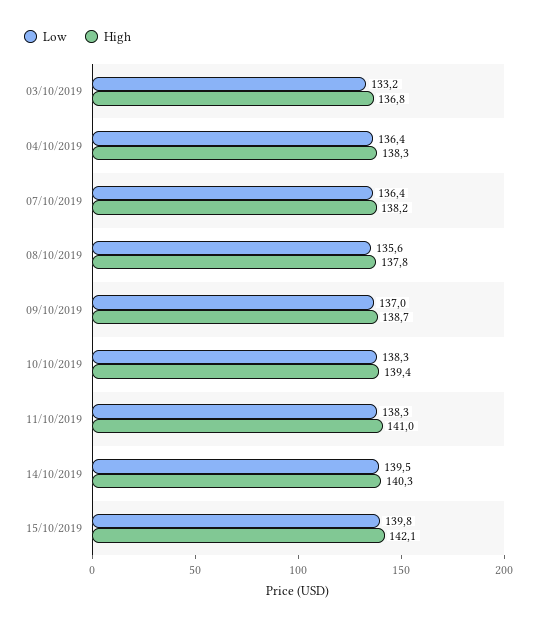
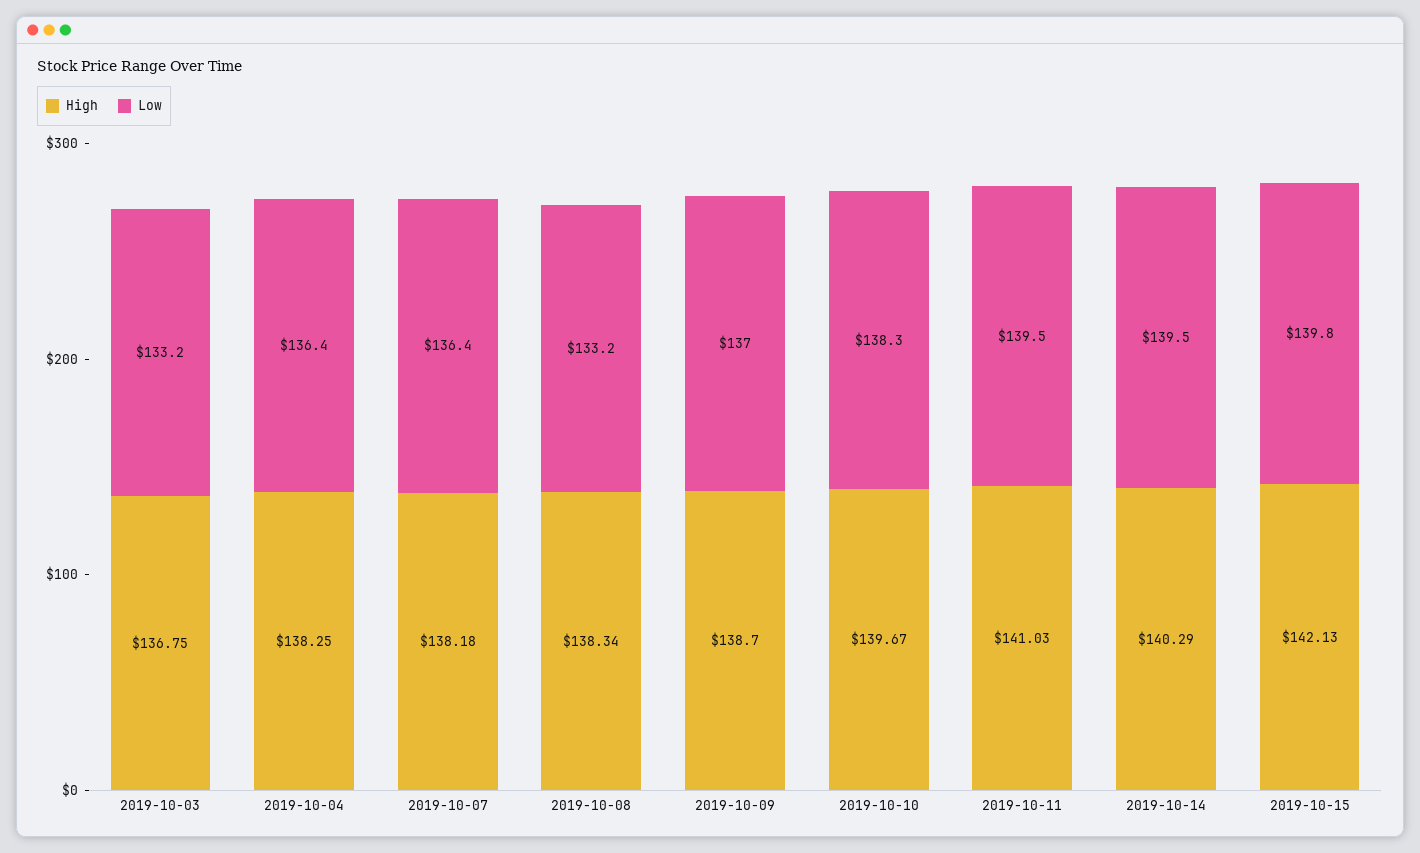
Low, 08/10/2019: 135.6 -> 133.2
High, 08/10/2019: 137.8 -> 138.34
High, 10/10/2019: 139.4 -> 139.67
Low, 11/10/2019: 138.3 -> 139.5

